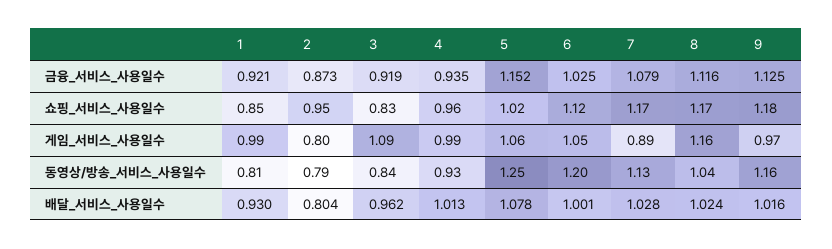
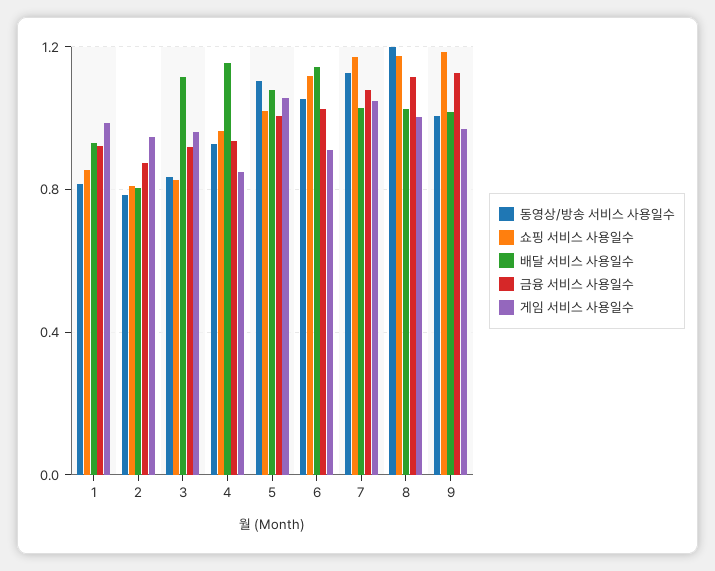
금융_서비스_사용일수, 5: 1.152 -> 1
쇼핑_서비스_사용일수, 2: 0.95 -> 0.8
게임_서비스_사용일수, 2: 0.8 -> 0.95
게임_서비스_사용일수, 3: 1.09 -> 0.95
게임_서비스_사용일수, 4: 0.99 -> 0.85
게임_서비스_사용일수, 6: 1.05 -> 0.9
게임_서비스_사용일수, 7: 0.89 -> 1.05
게임_서비스_사용일수, 8: 1.16 -> 1
동영상/방송_서비스_사용일수, 5: 1.25 -> 1.1
동영상/방송_서비스_사용일수, 6: 1.2 -> 1.05
동영상/방송_서비스_사용일수, 8: 1.04 -> 1.2
동영상/방송_서비스_사용일수, 9: 1.16 -> 1
배달_서비스_사용일수, 3: 0.962 -> 1.1
배달_서비스_사용일수, 4: 1.013 -> 1.15
배달_서비스_사용일수, 6: 1.001 -> 1.15

